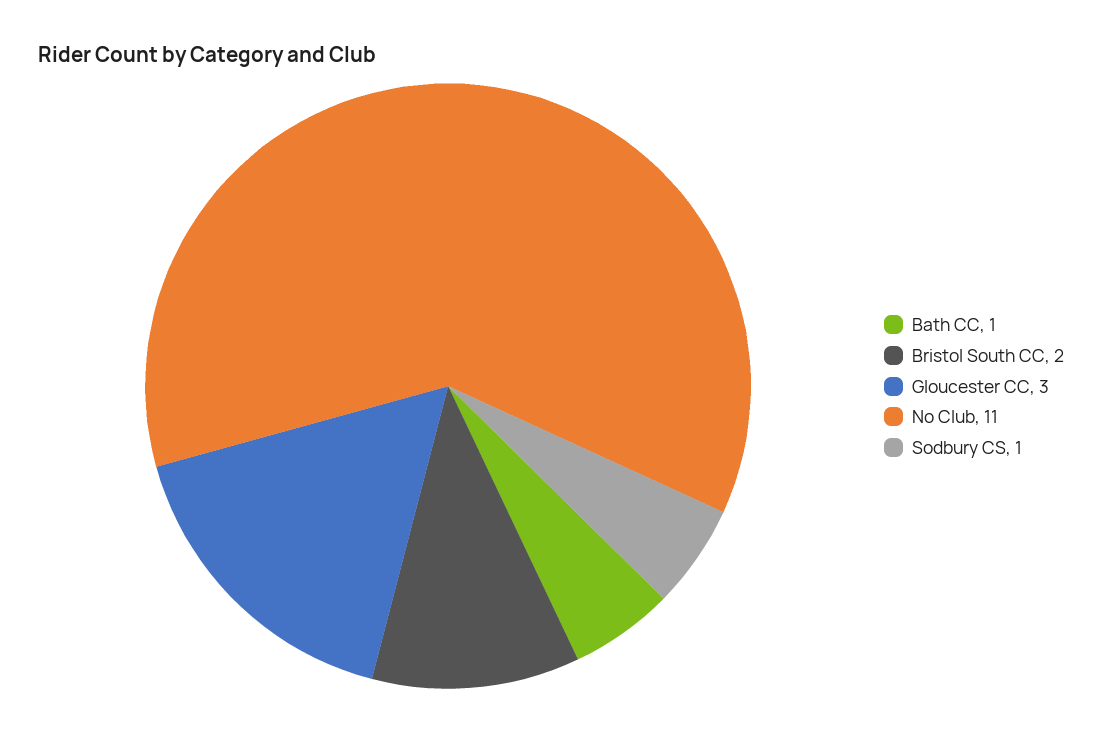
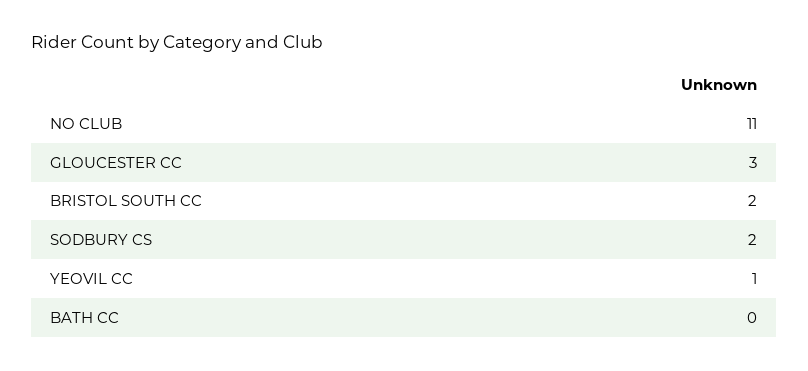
Bath CC: 1 -> 0
Sodbury CS: 1 -> 2
YEOVIL CC: none -> 1

